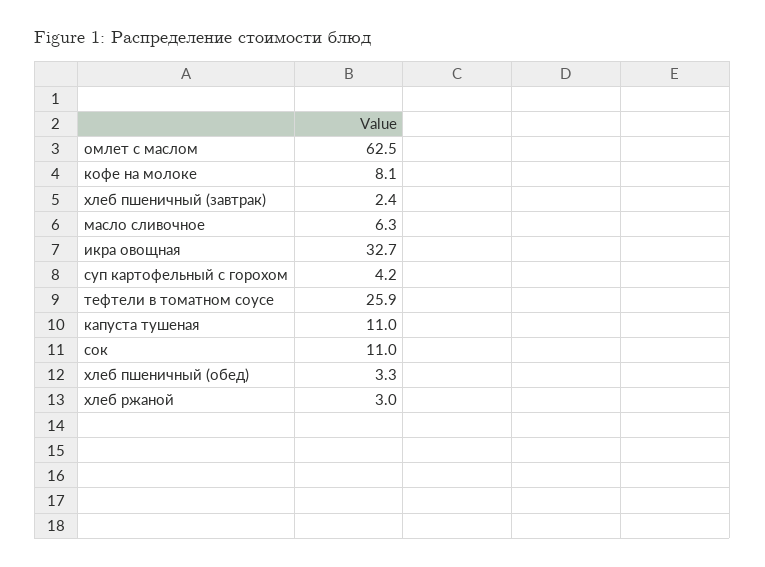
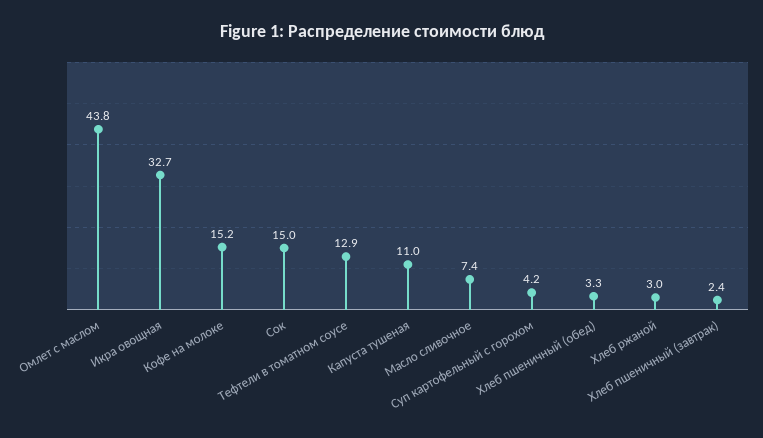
омлет с маслом: 62.5 -> 43.8
кофе на молоке: 8.1 -> 15.2
масло сливочное: 6.3 -> 7.4
тефтели в томатном соусе: 25.9 -> 12.9
сок: 11 -> 15

